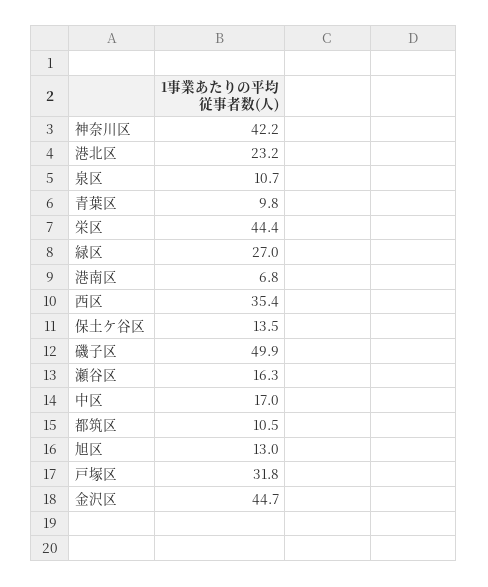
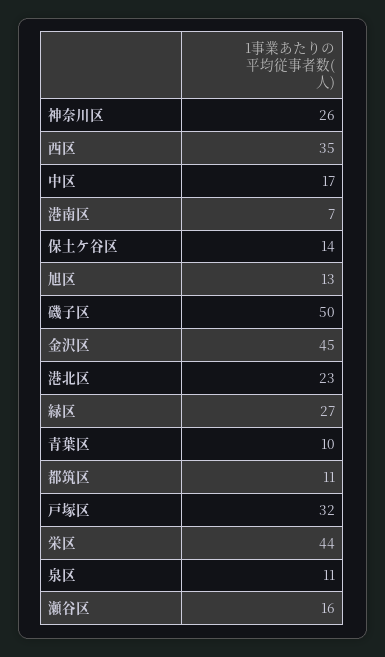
神奈川区: 42.2 -> 26

